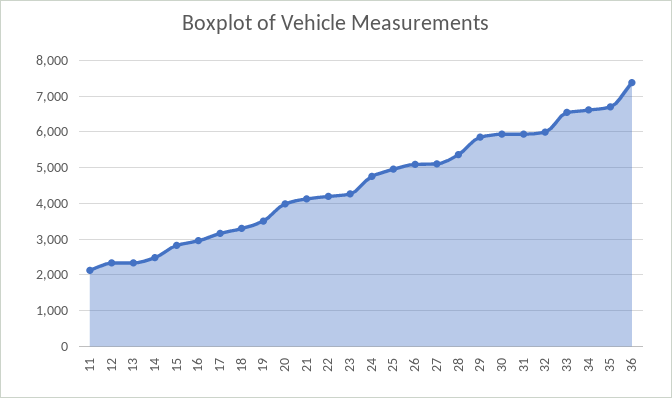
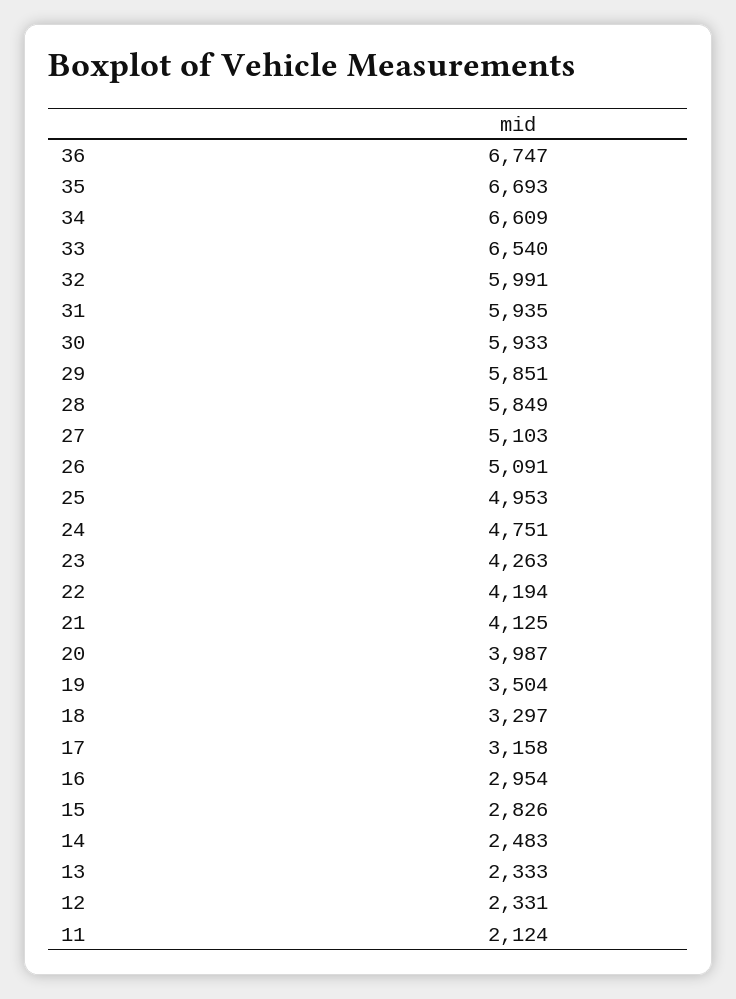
28: 5400 -> 5849
36: 7400 -> 6747

